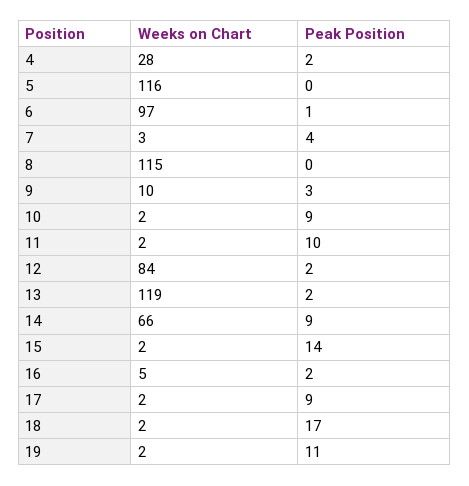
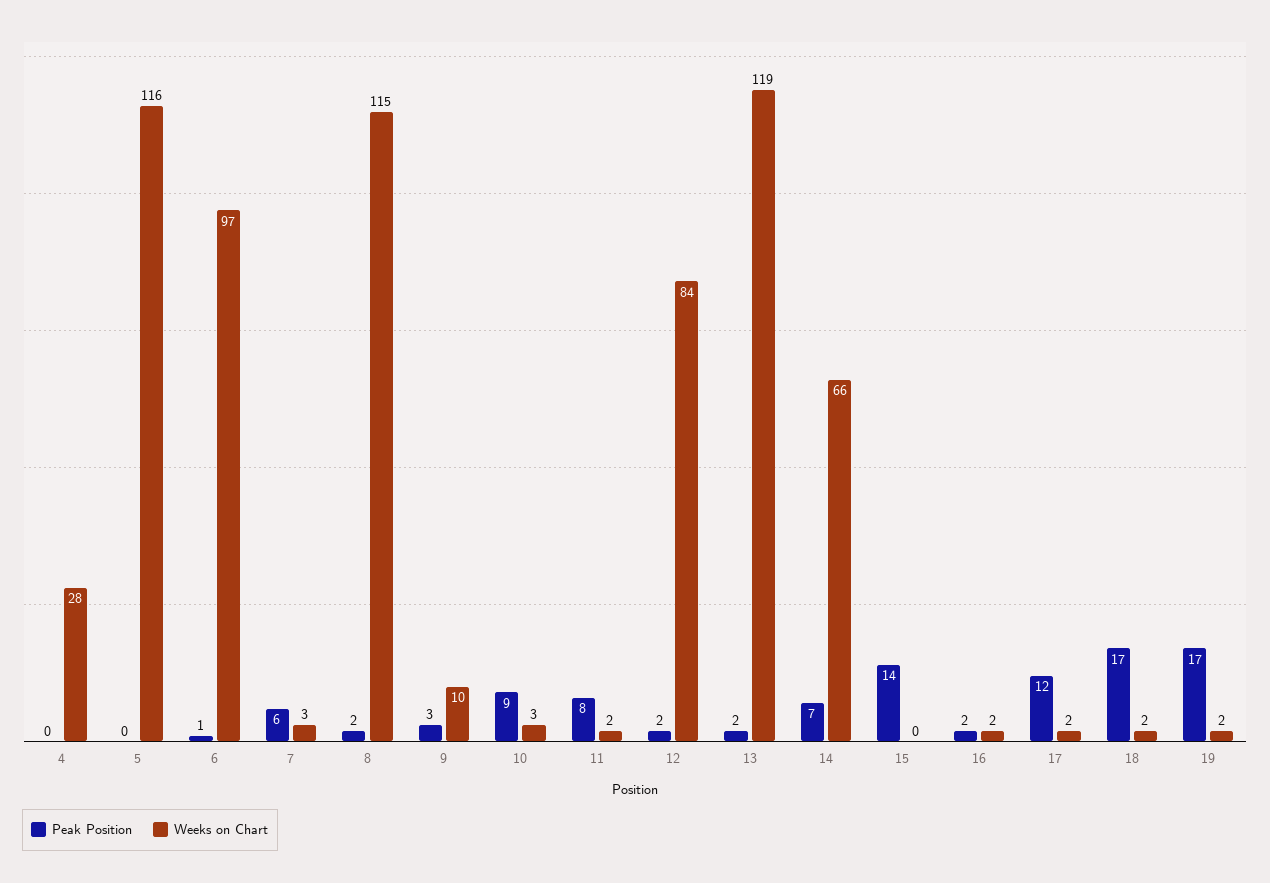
Peak Position, 4: 2 -> 0
Peak Position, 7: 4 -> 6
Peak Position, 8: 0 -> 2
Weeks on Chart, 10: 2 -> 3
Peak Position, 11: 10 -> 8
Peak Position, 14: 9 -> 7
Weeks on Chart, 15: 2 -> 0
Weeks on Chart, 16: 5 -> 2
Peak Position, 17: 9 -> 12
Peak Position, 19: 11 -> 17

